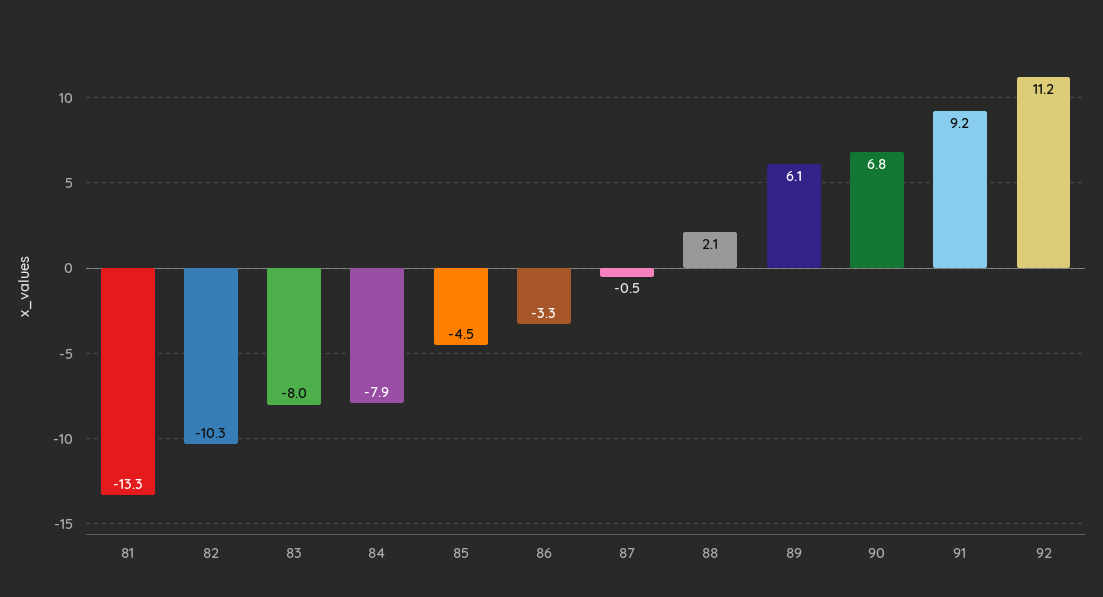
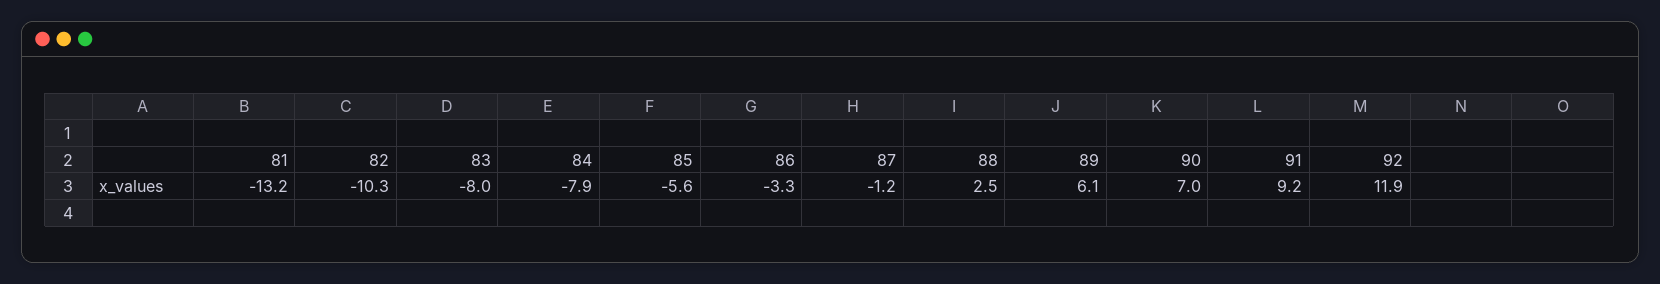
81: -13.3 -> -13.2
85: -4.5 -> -5.6
87: -0.5 -> -1.2
88: 2.1 -> 2.5
90: 6.8 -> 7
92: 11.2 -> 11.9

